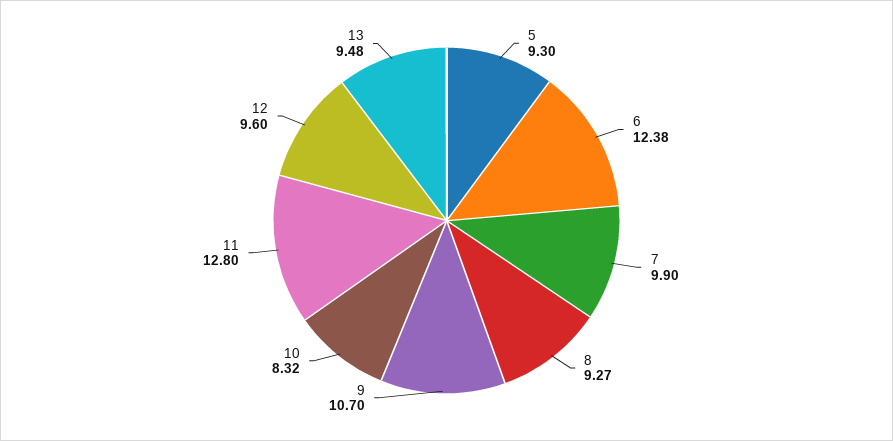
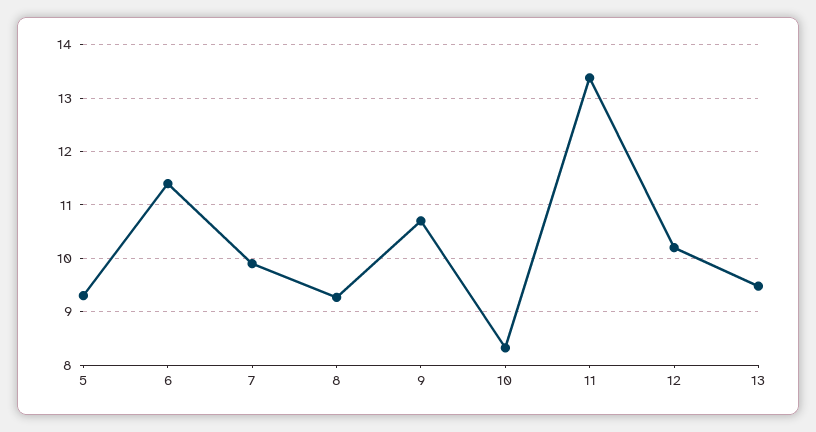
6: 12.38 -> 11.4
11: 12.8 -> 13.4
12: 9.6 -> 10.2

